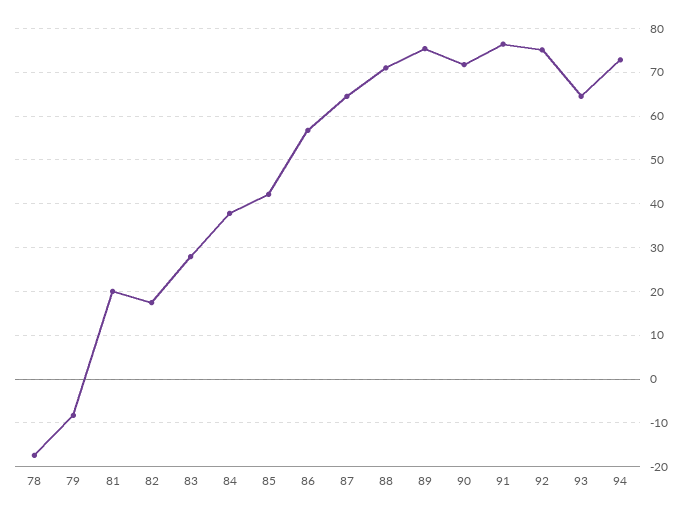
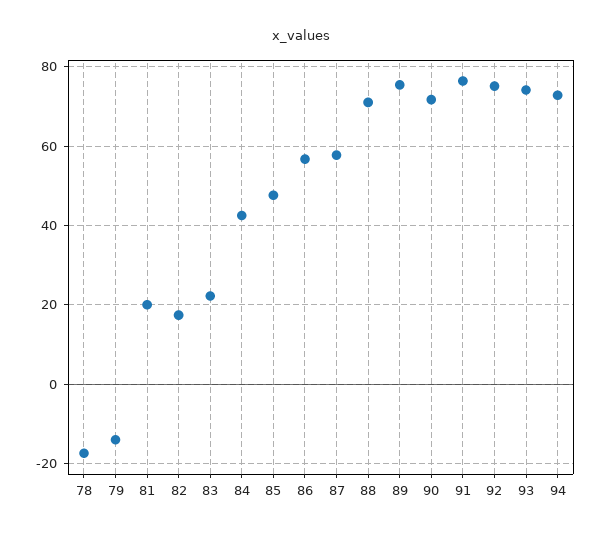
79: -8 -> -14
83: 28 -> 22
84: 38 -> 42
85: 42 -> 48
87: 64 -> 58
93: 64 -> 74

